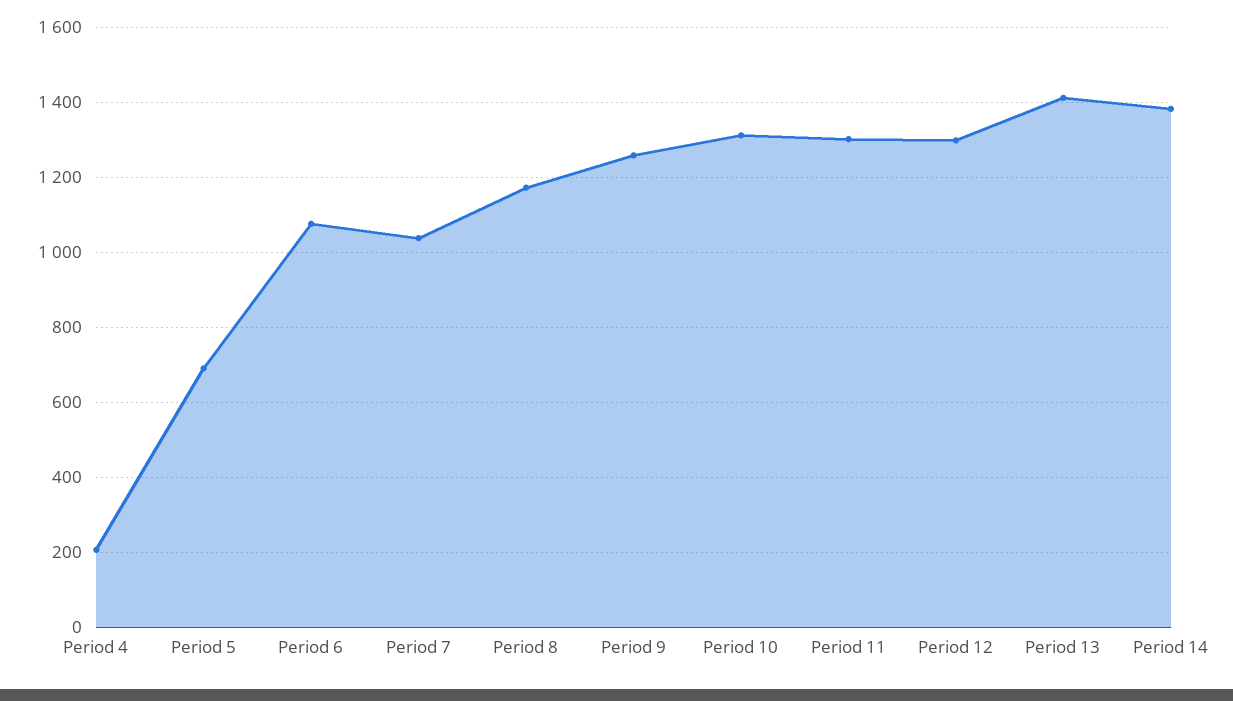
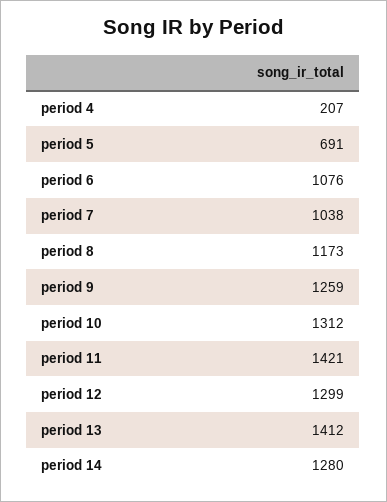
Period 11: 1300 -> 1421
Period 14: 1380 -> 1280

